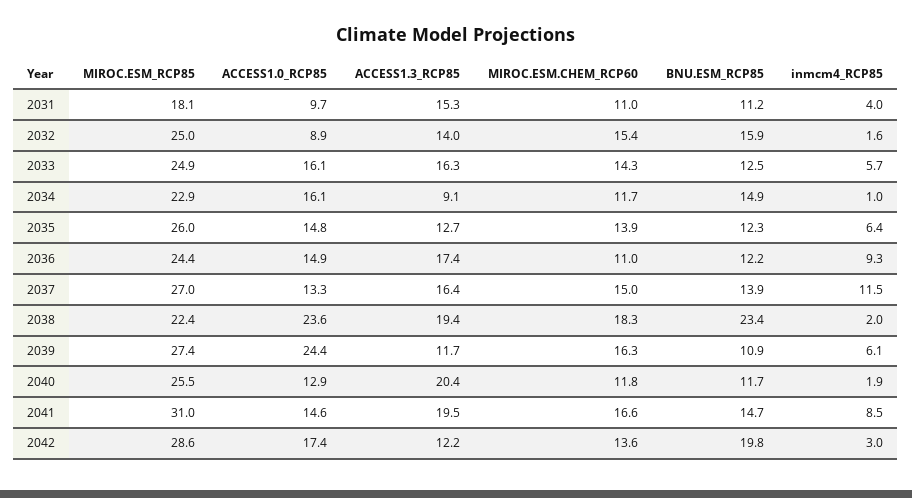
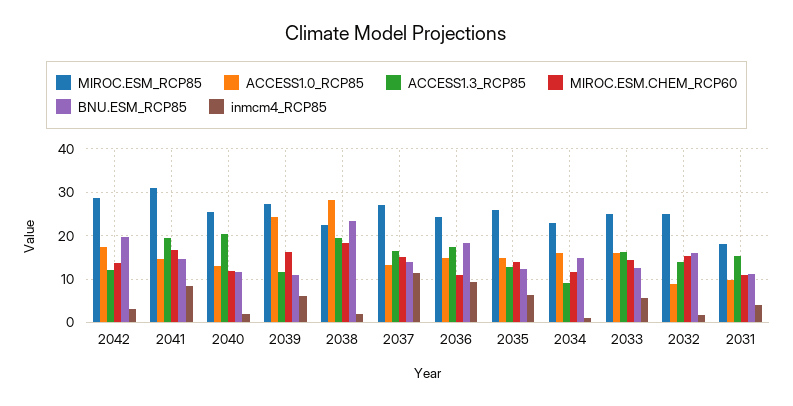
BNU.ESM_RCP85, 2036: 12.2 -> 18
ACCESS1.0_RCP85, 2038: 23.6 -> 28

